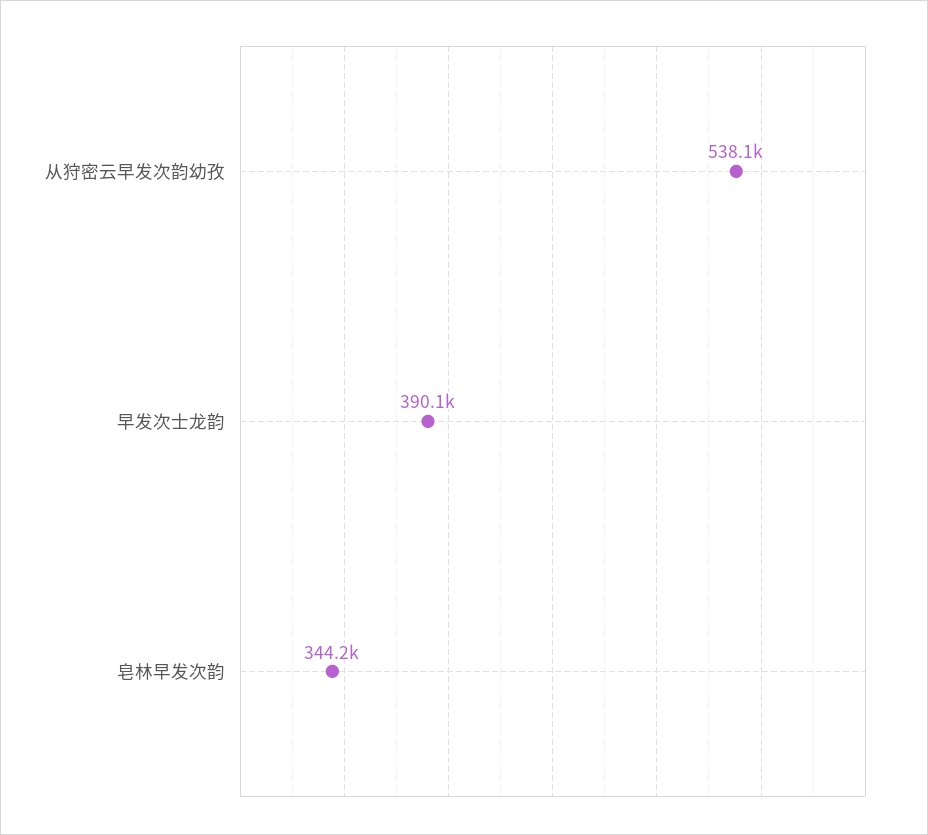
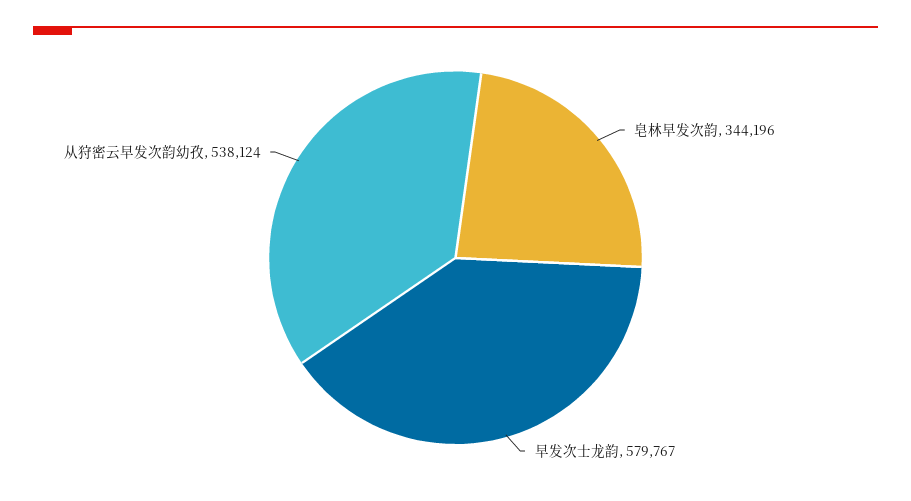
早发次士龙韵: 390100 -> 579767

